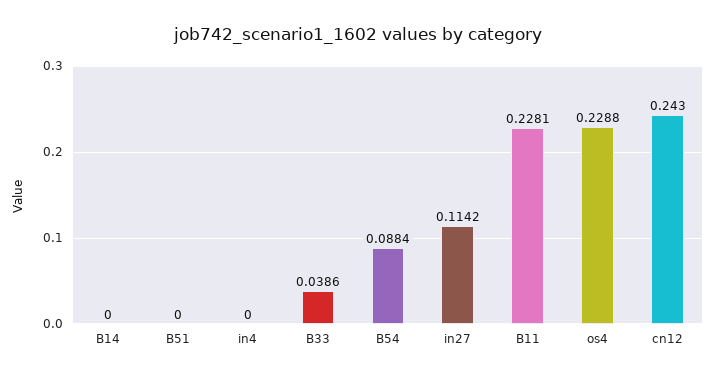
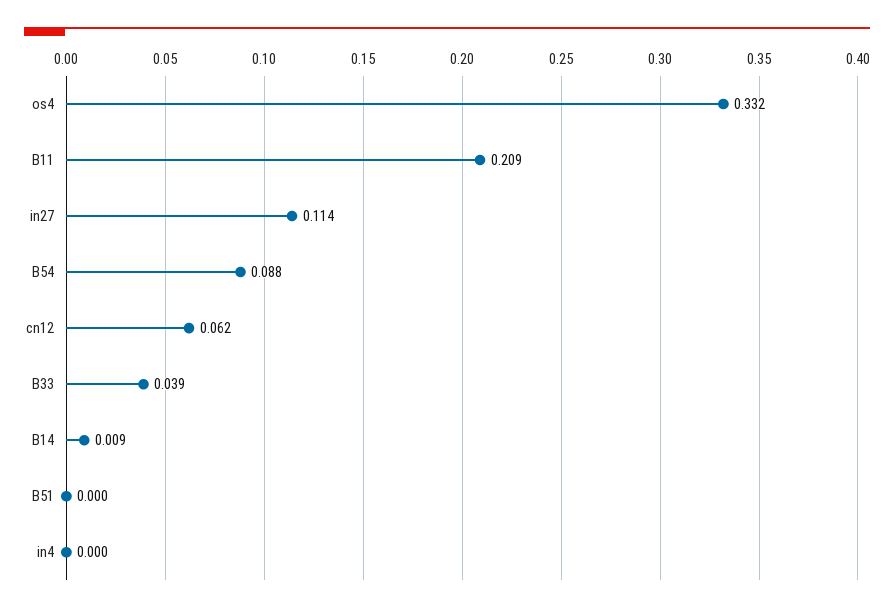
B14: 0 -> 0.009
B11: 0.2281 -> 0.209
os4: 0.2288 -> 0.332
cn12: 0.243 -> 0.062

